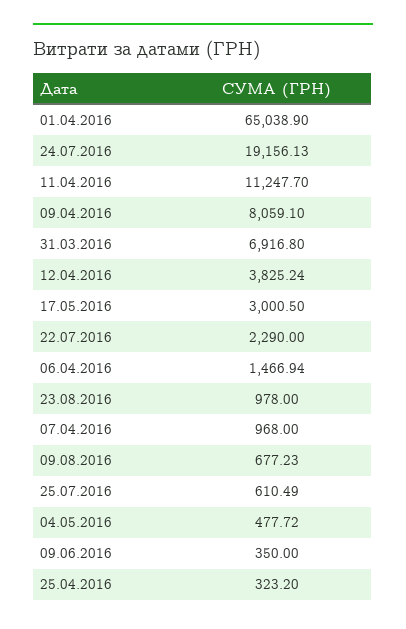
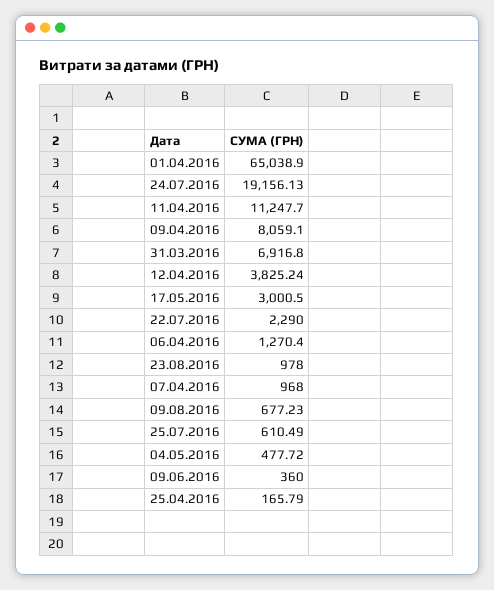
06.04.2016: 1466.94 -> 1270.4
09.06.2016: 350 -> 360
25.04.2016: 323.2 -> 165.79

